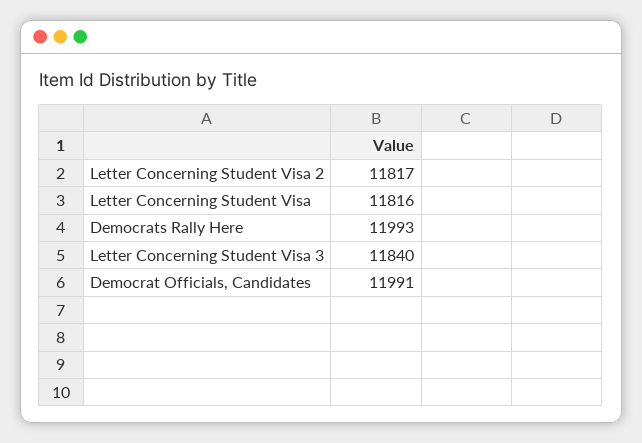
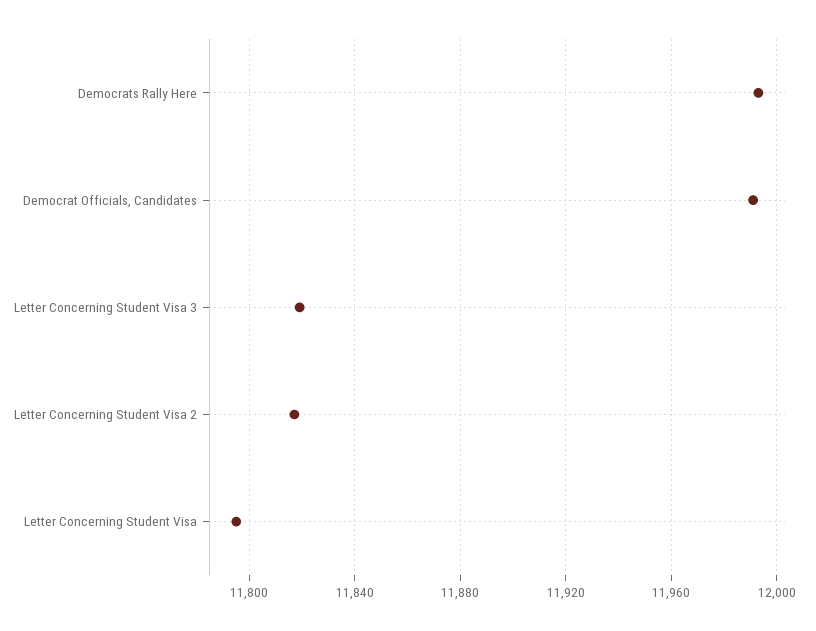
Letter Concerning Student Visa: 11816 -> 11795
Letter Concerning Student Visa 3: 11840 -> 11820

